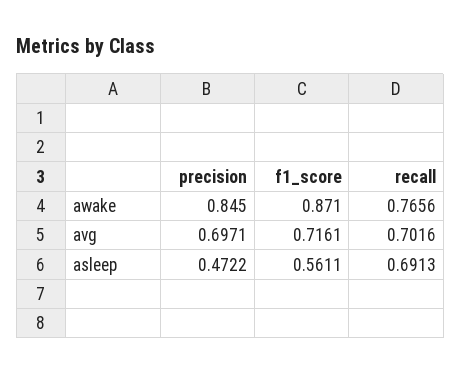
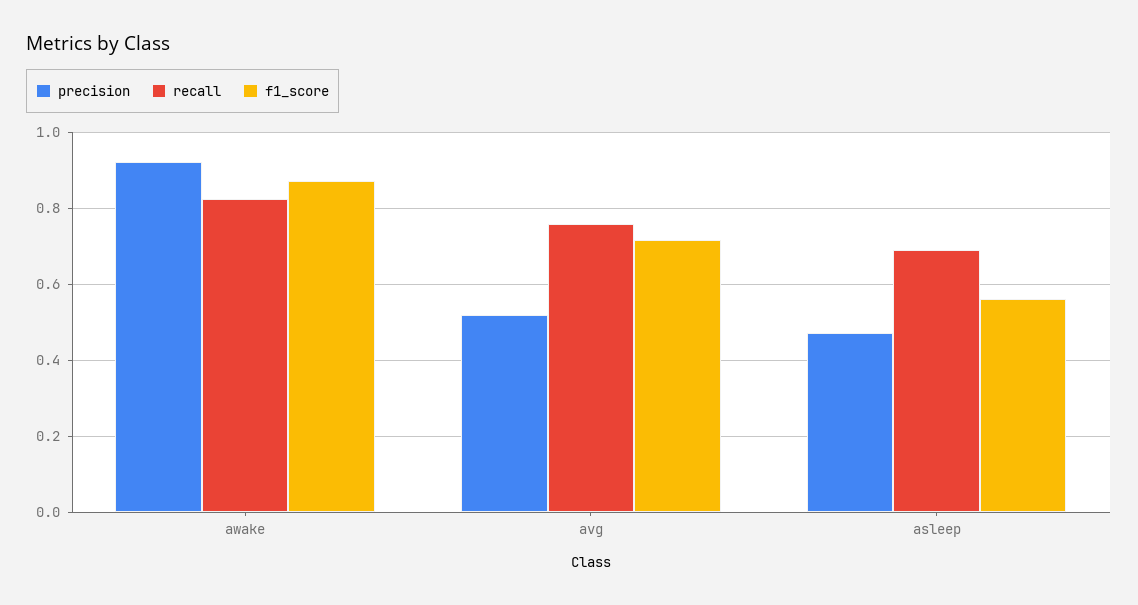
precision, awake: 0.845 -> 0.92
recall, awake: 0.7656 -> 0.82
precision, avg: 0.6971 -> 0.52
recall, avg: 0.7016 -> 0.76

